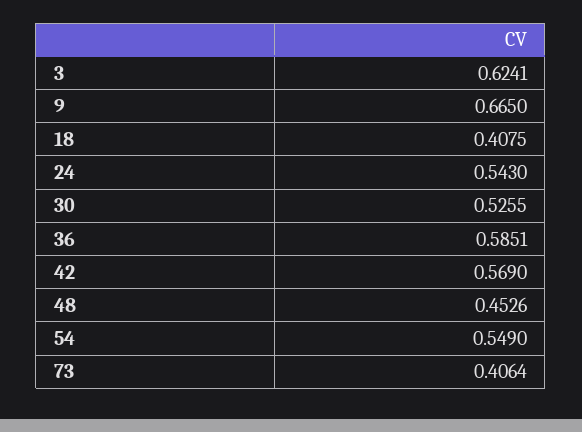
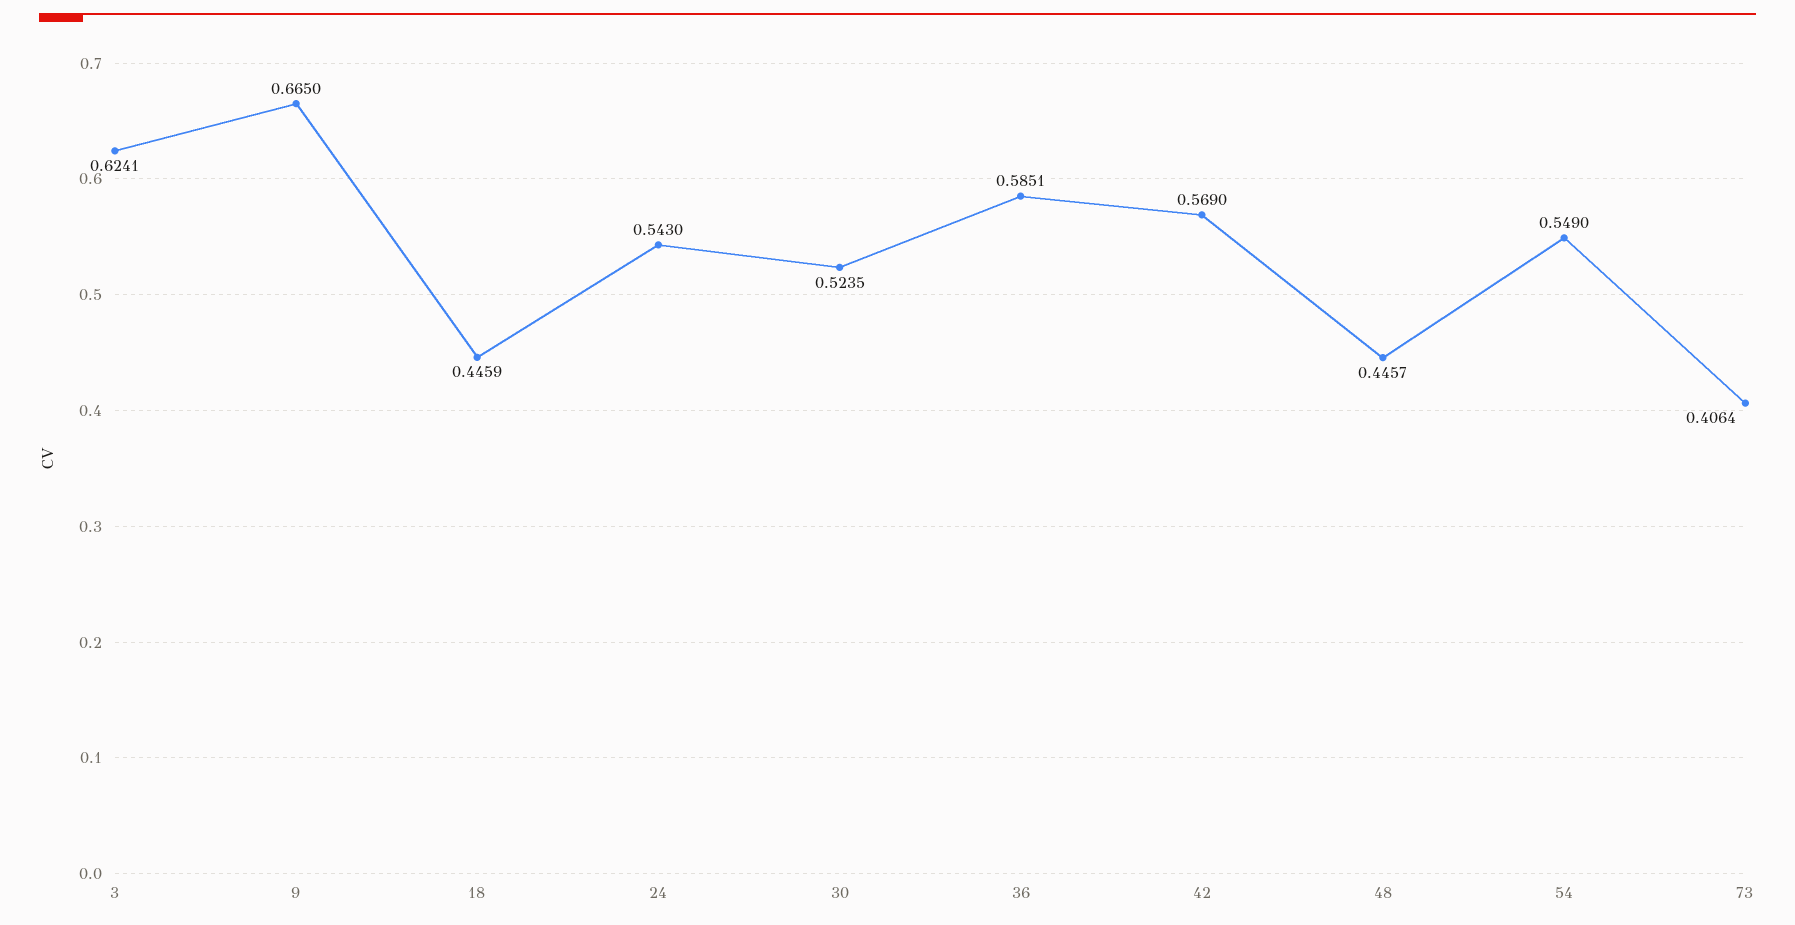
18: 0.4075 -> 0.4459
30: 0.5255 -> 0.5235
48: 0.4526 -> 0.4457

